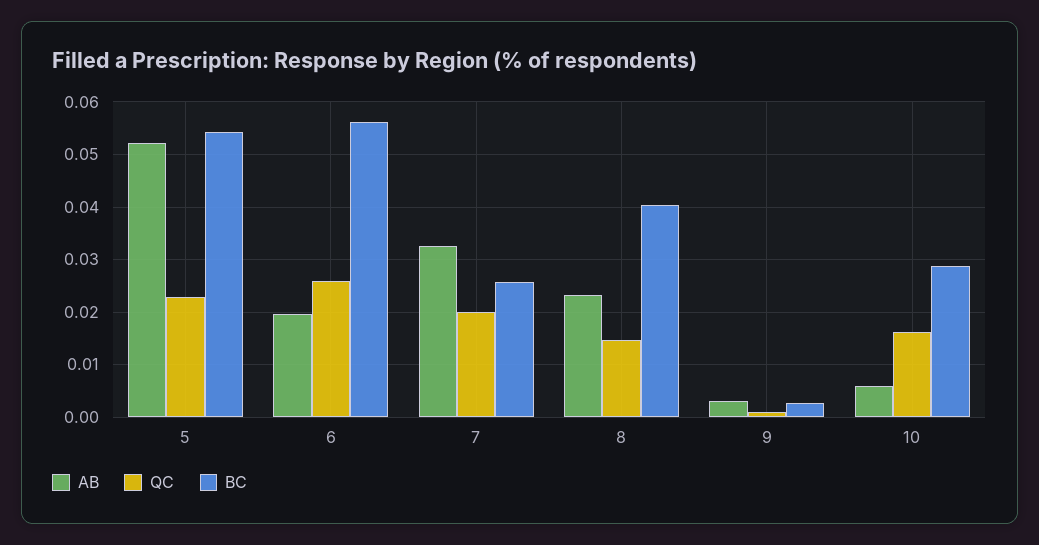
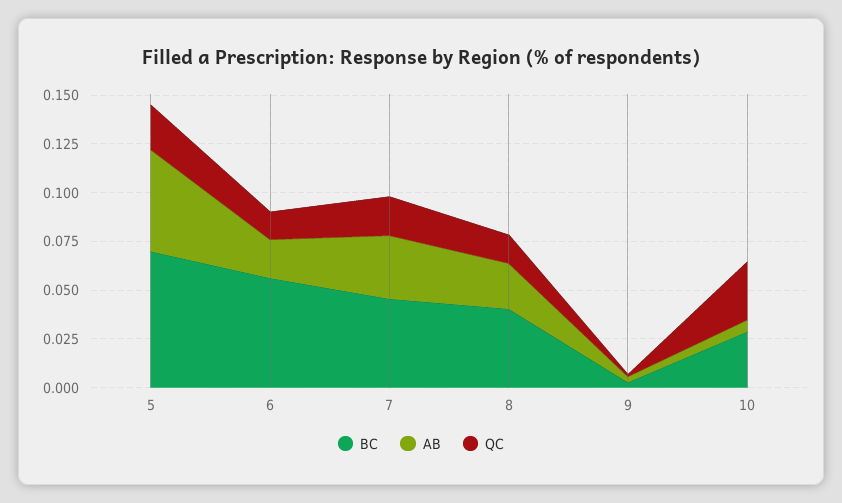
BC, 5: 0.054 -> 0.07
QC, 6: 0.026 -> 0.015
BC, 7: 0.026 -> 0.045
QC, 10: 0.016 -> 0.03

